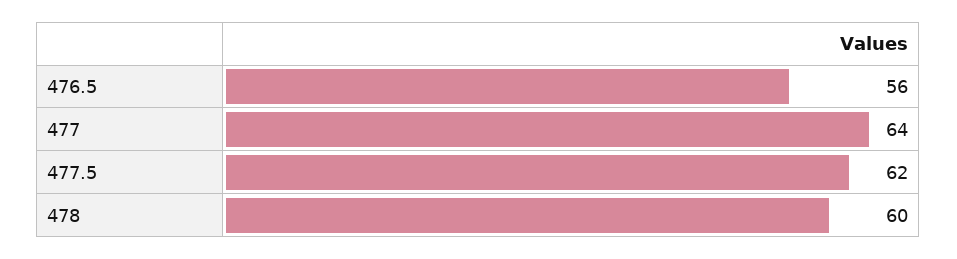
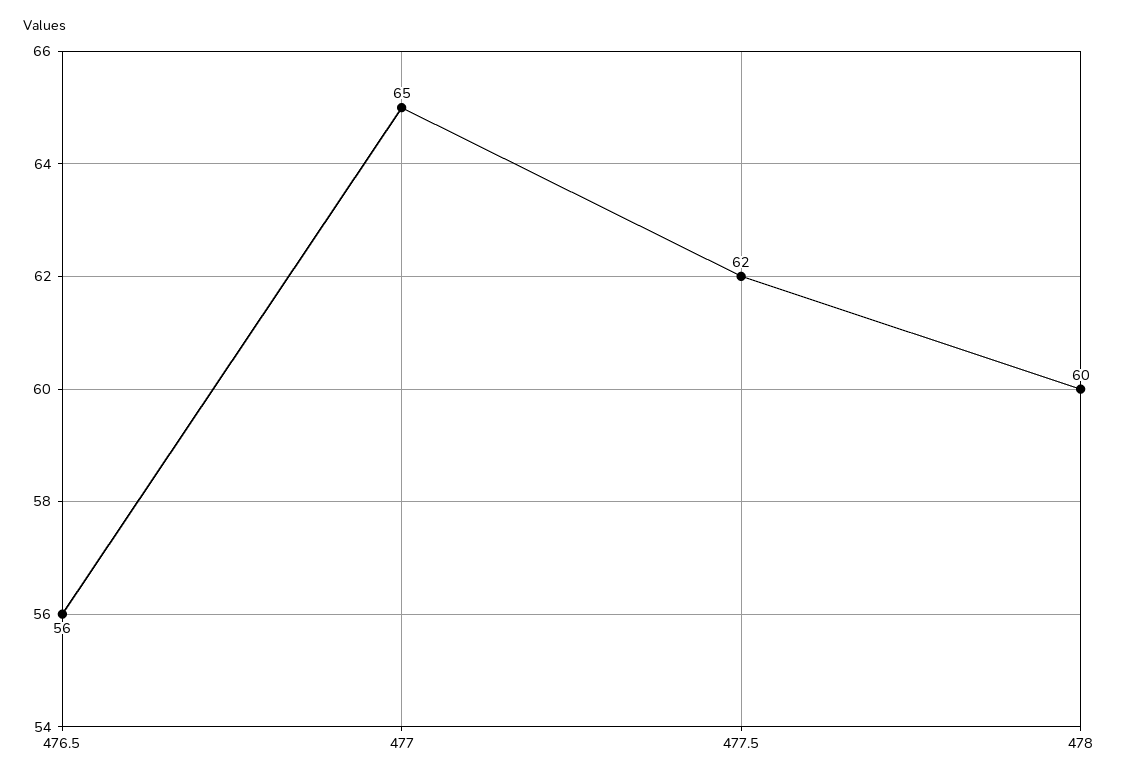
477: 64 -> 65

